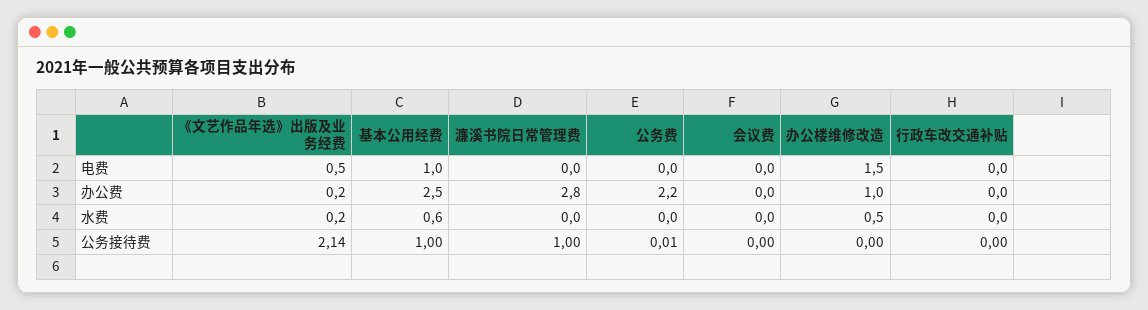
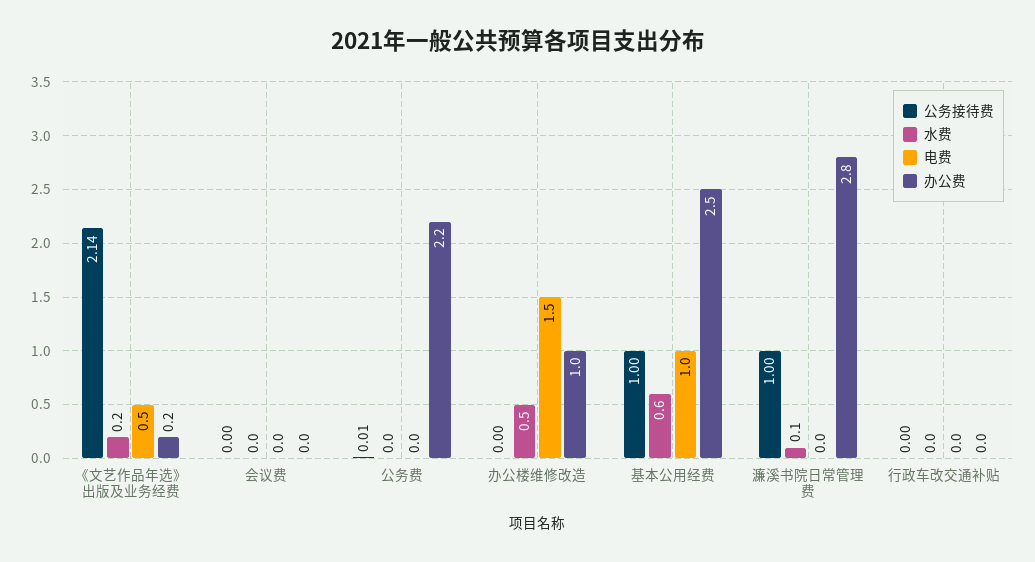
水费, 濂溪书院日常管理费: 0 -> 0.1

